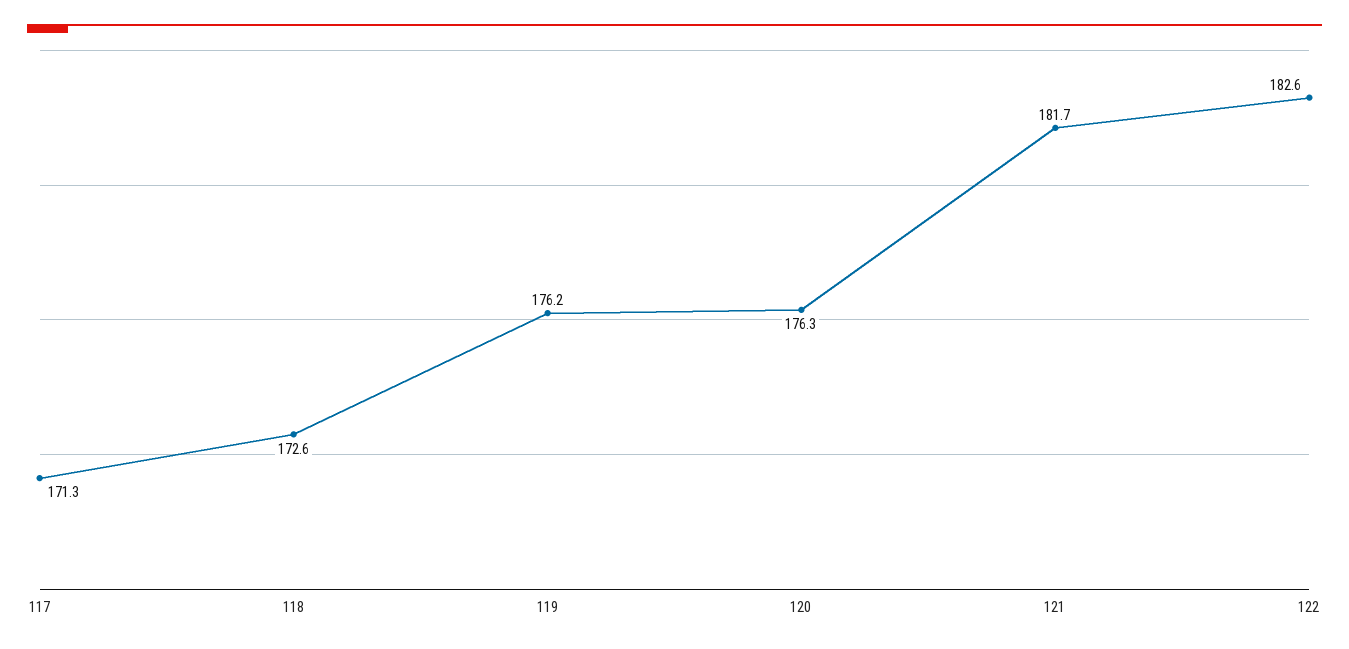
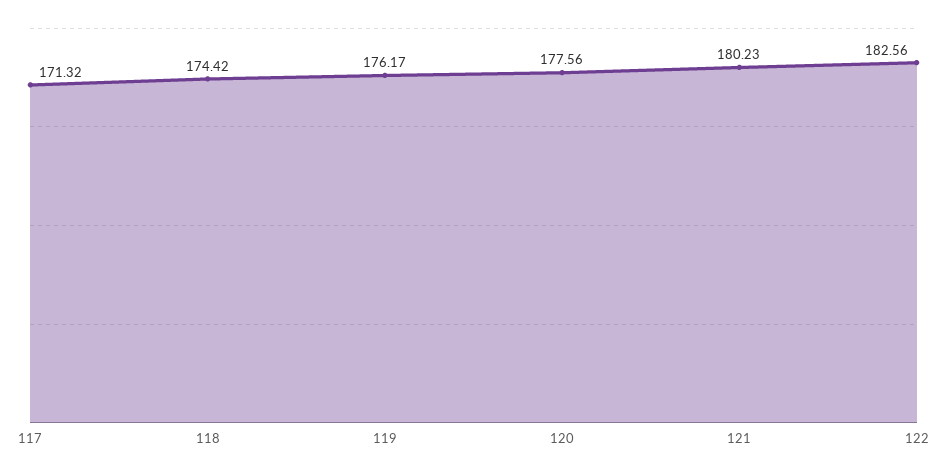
118: 172.6 -> 174.42
120: 176.3 -> 177.56
121: 181.7 -> 180.23

